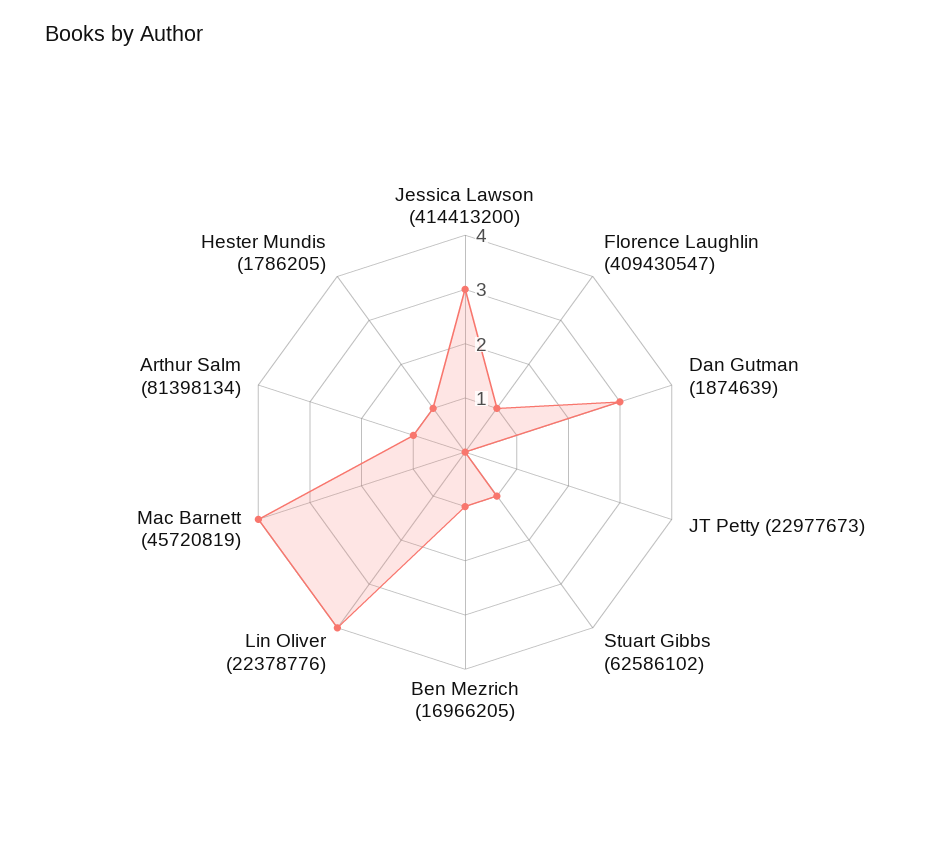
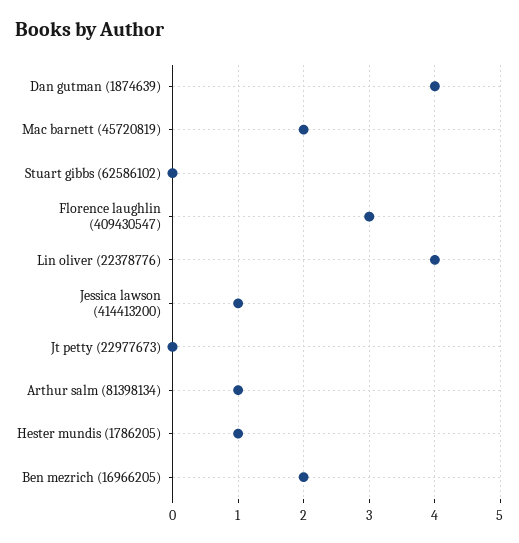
Jessica Lawson (414413200): 3 -> 1
Florence Laughlin (409430547): 1 -> 3
Dan Gutman (1874639): 3 -> 4
Stuart Gibbs (62586102): 1 -> 0
Ben Mezrich (16966205): 1 -> 2
Mac Barnett (45720819): 4 -> 2

